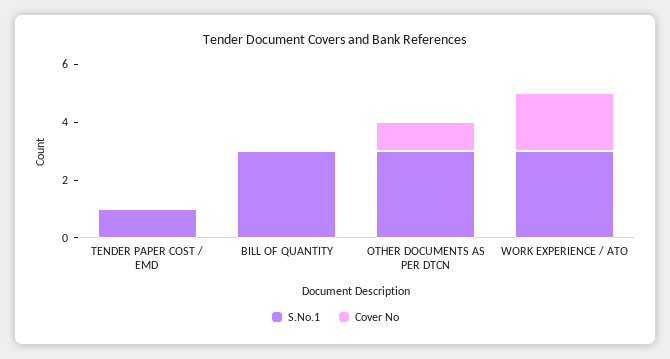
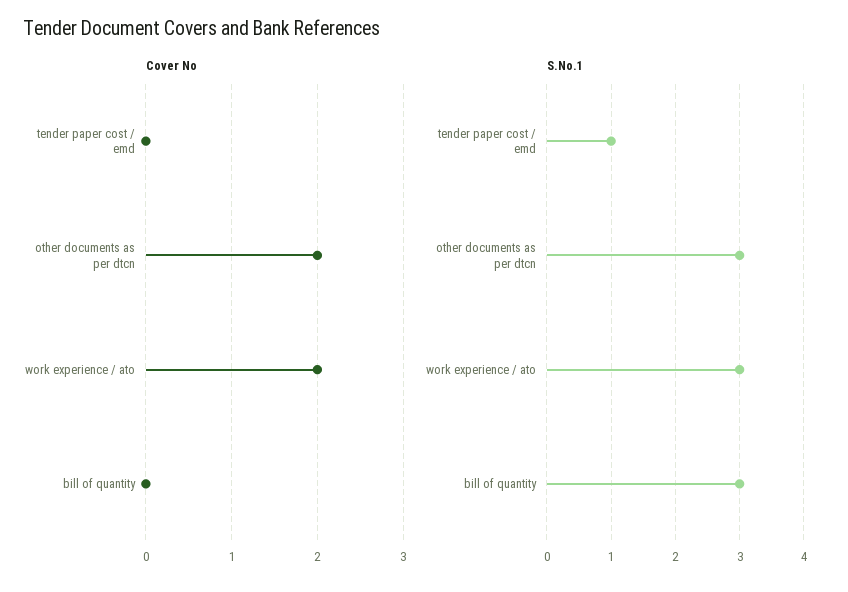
Cover No, OTHER DOCUMENTS AS PER DTCN: 1 -> 2

